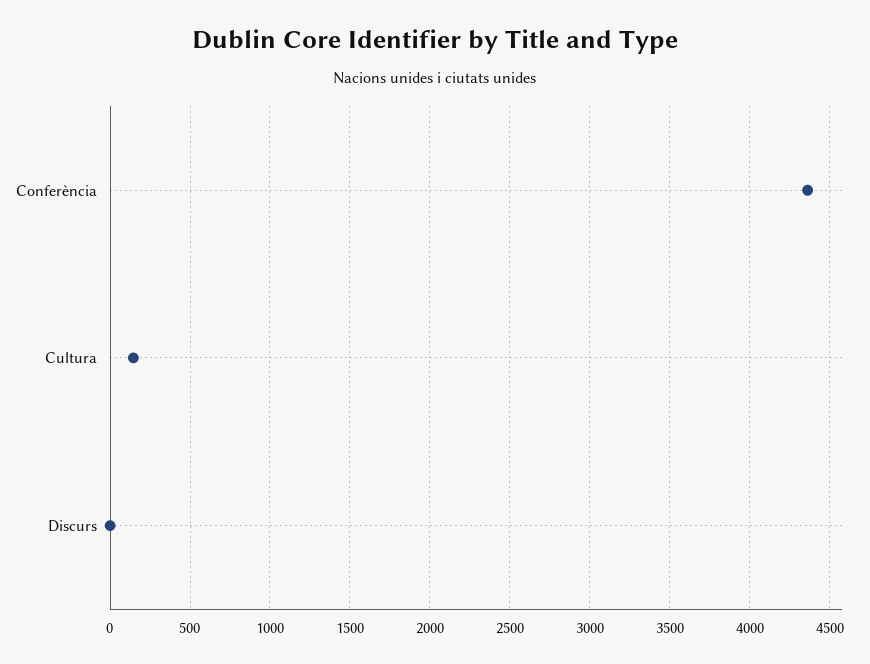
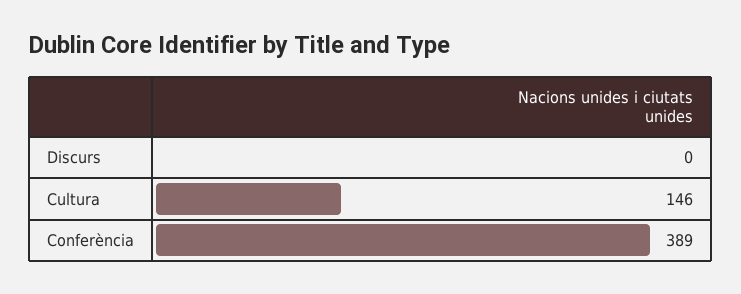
Conferència: 4350 -> 389

